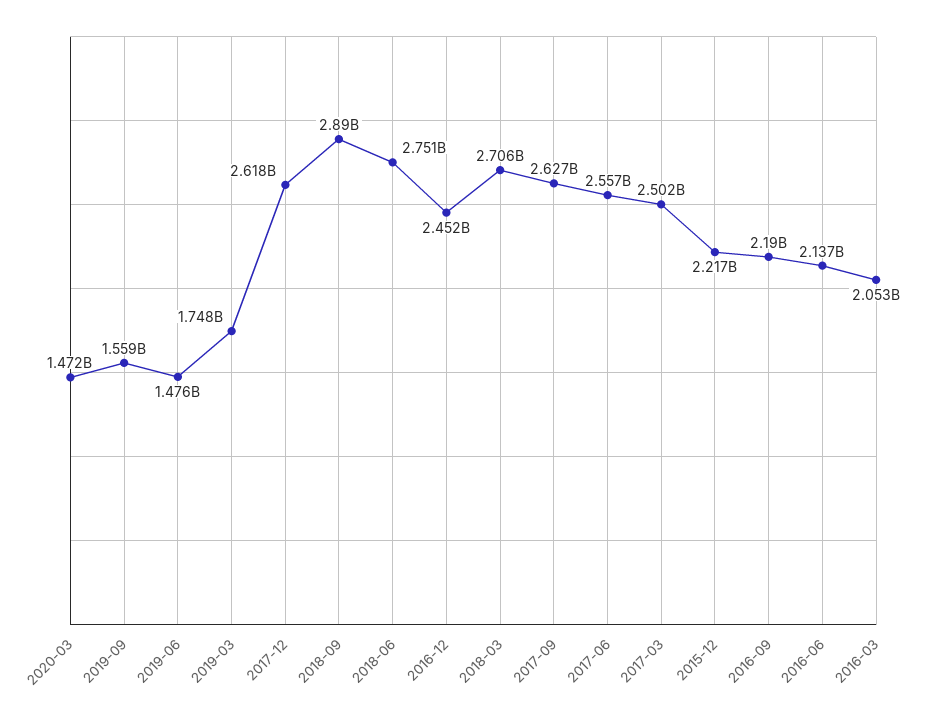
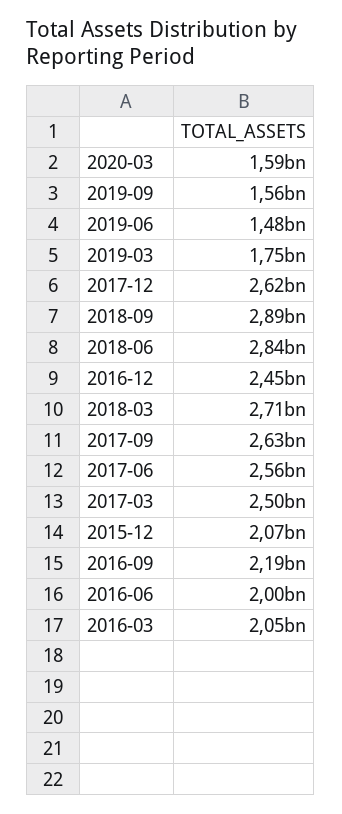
2020-03: 1472000000 -> 1590000000
2018-06: 2751000000 -> 2840000000
2015-12: 2217000000 -> 2070000000
2016-06: 2137000000 -> 2000000000

